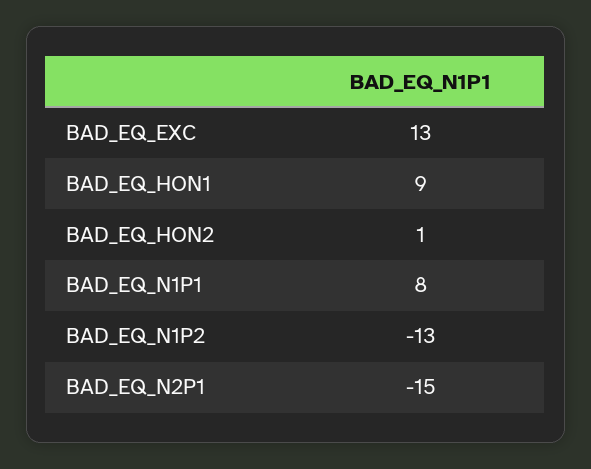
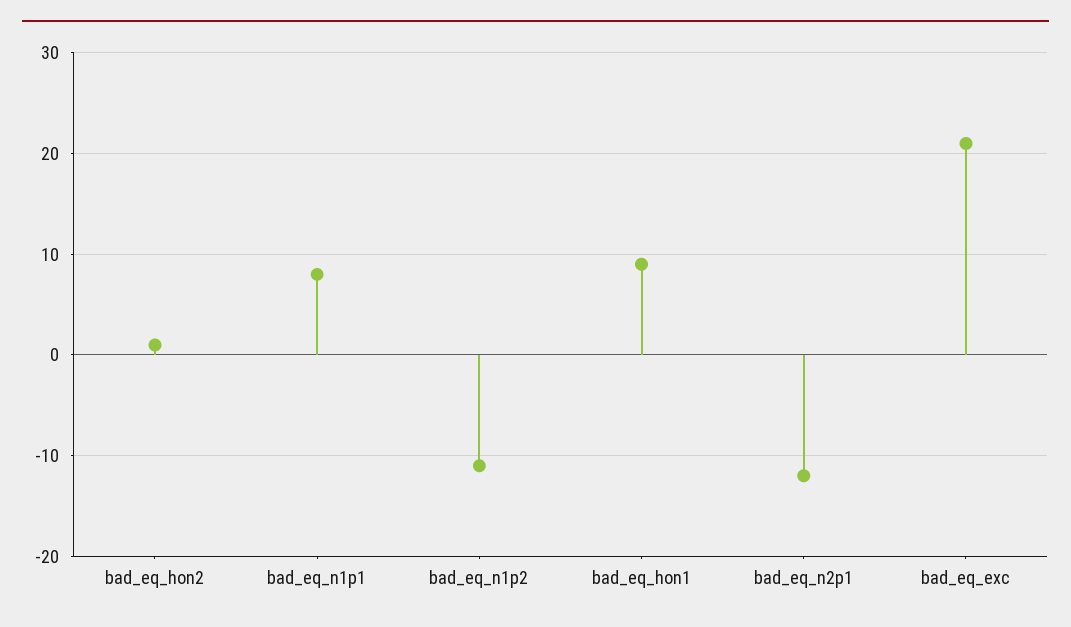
BAD_EQ_EXC: 13 -> 21
BAD_EQ_N1P2: -13 -> -11
BAD_EQ_N2P1: -15 -> -12

